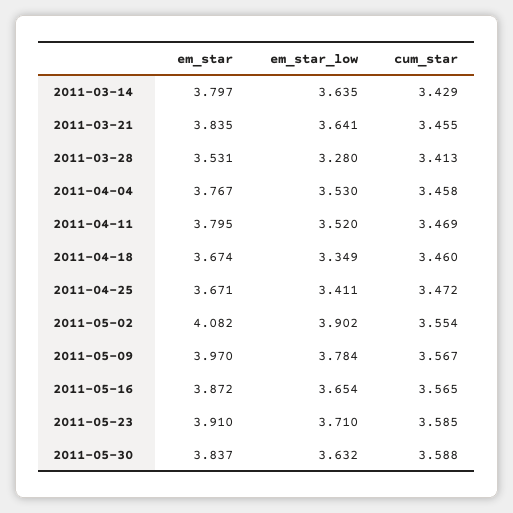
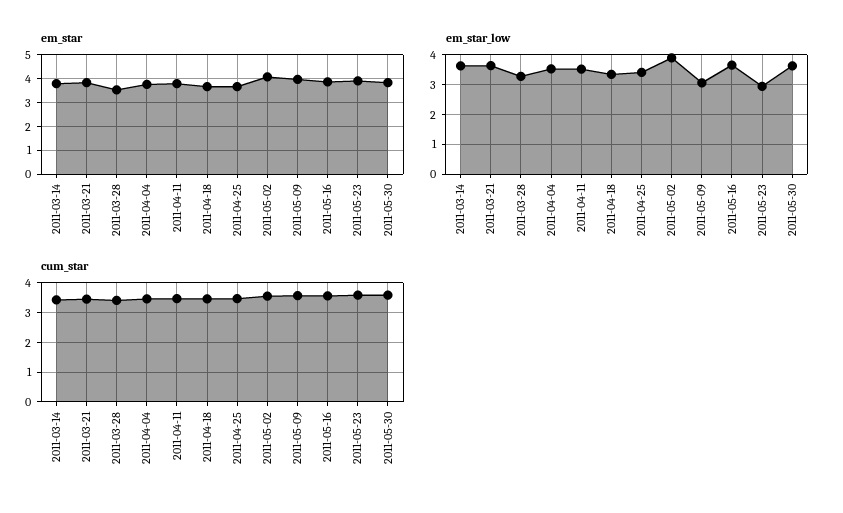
em_star_low, 2011-05-09: 3.784 -> 3
em_star_low, 2011-05-23: 3.71 -> 3

